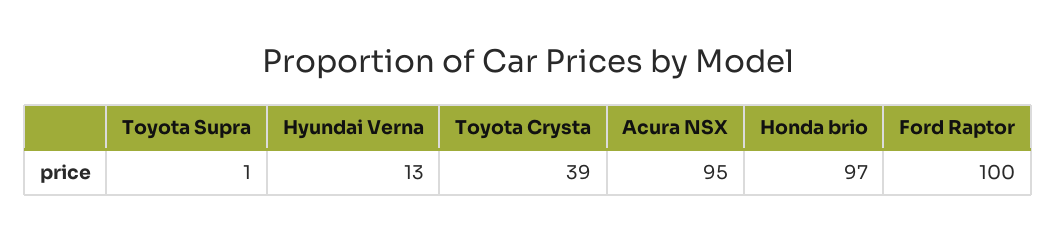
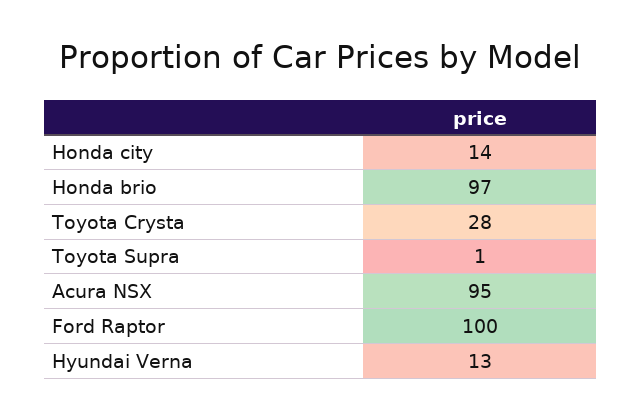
Toyota Crysta: 39 -> 28
Honda city: none -> 14

